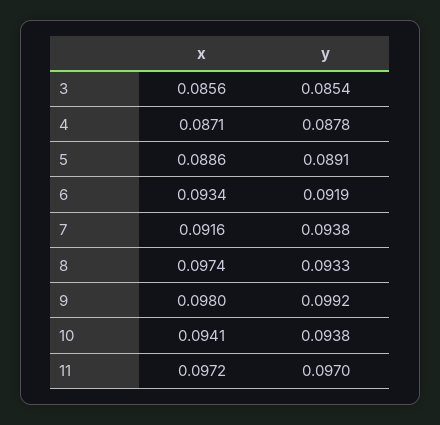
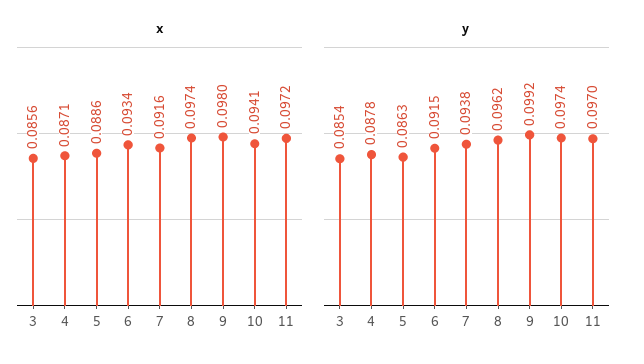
y, 5: 0.0891 -> 0.0863
y, 6: 0.0919 -> 0.0915
y, 8: 0.0933 -> 0.0962
y, 10: 0.0938 -> 0.0974

